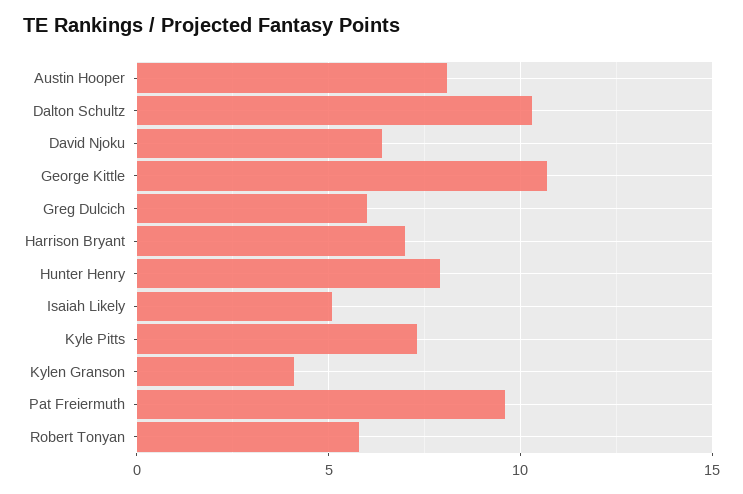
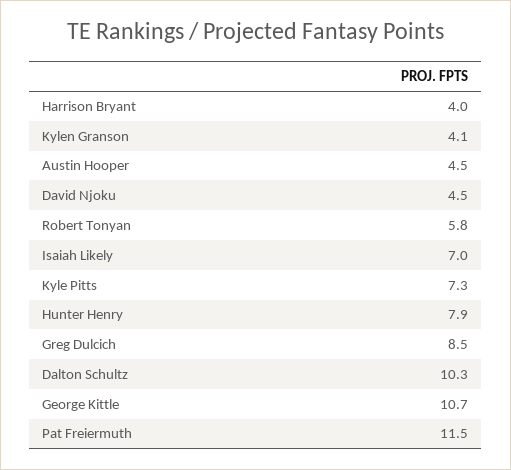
Austin Hooper: 8 -> 4.5
David Njoku: 6.5 -> 4.5
Greg Dulcich: 6 -> 8.5
Harrison Bryant: 7 -> 4
Isaiah Likely: 5 -> 7
Pat Freiermuth: 9.5 -> 11.5

